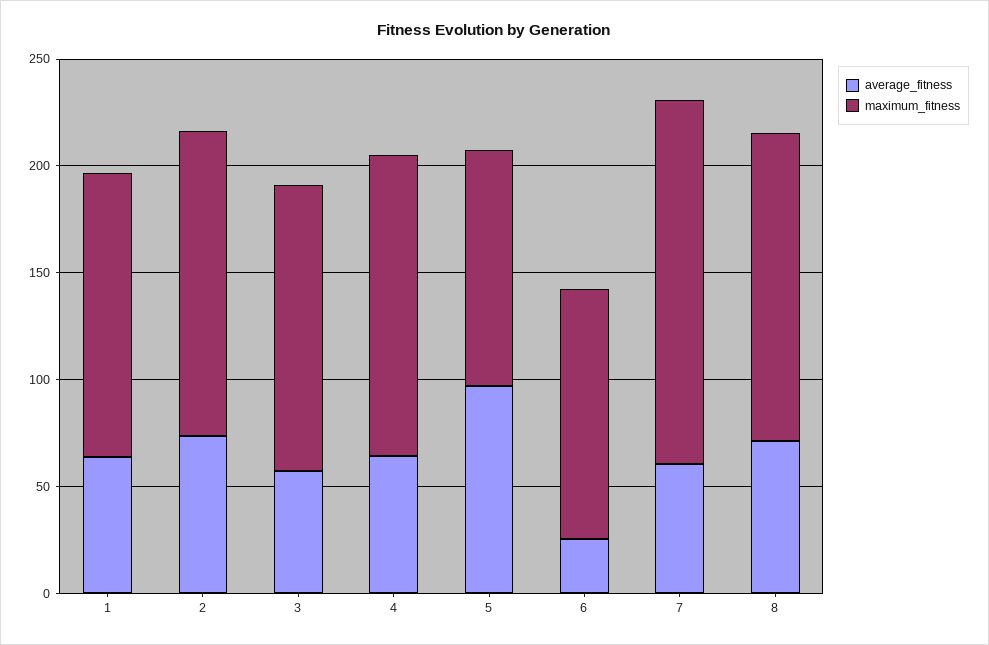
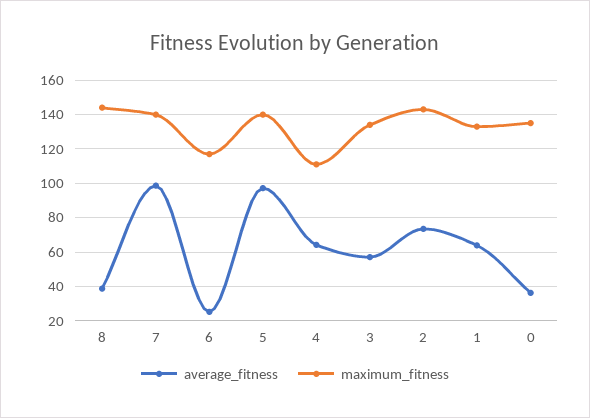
maximum_fitness, 4: 140 -> 110
maximum_fitness, 5: 110 -> 140
average_fitness, 7: 60 -> 100
maximum_fitness, 7: 170 -> 140
average_fitness, 8: 70 -> 40
average_fitness, 0: none -> 35
maximum_fitness, 0: none -> 135

